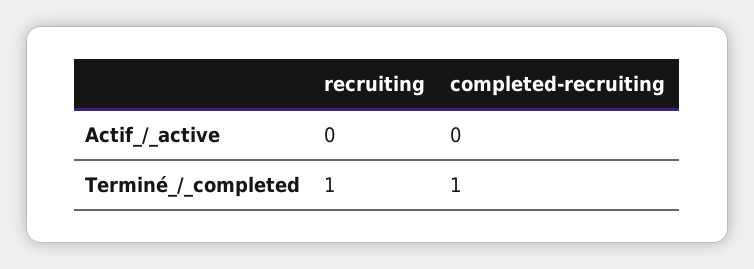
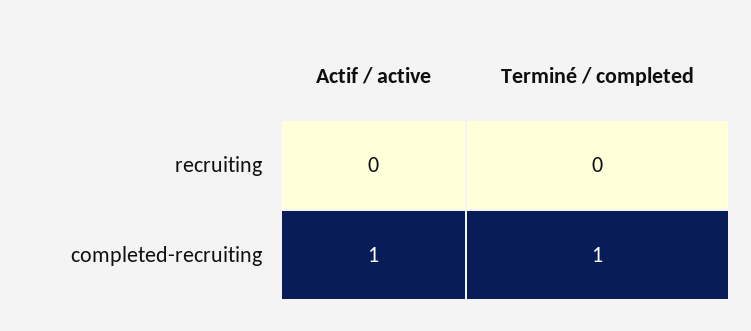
completed-recruiting, Actif_/_active: 0 -> 1
recruiting, Terminé_/_completed: 1 -> 0

